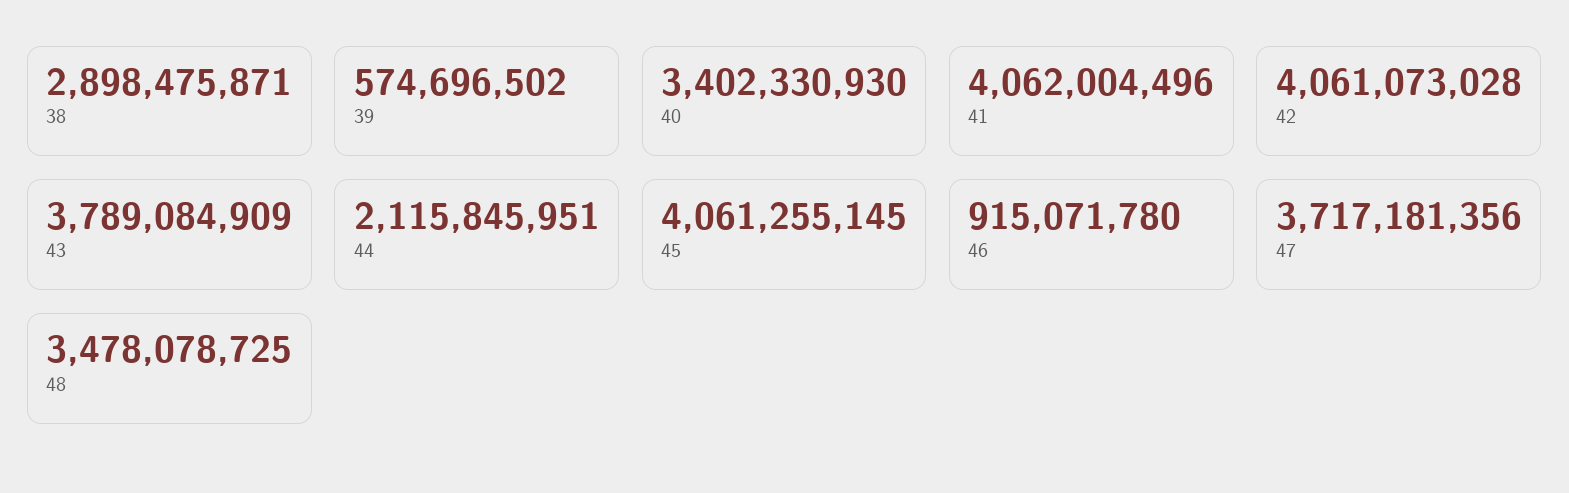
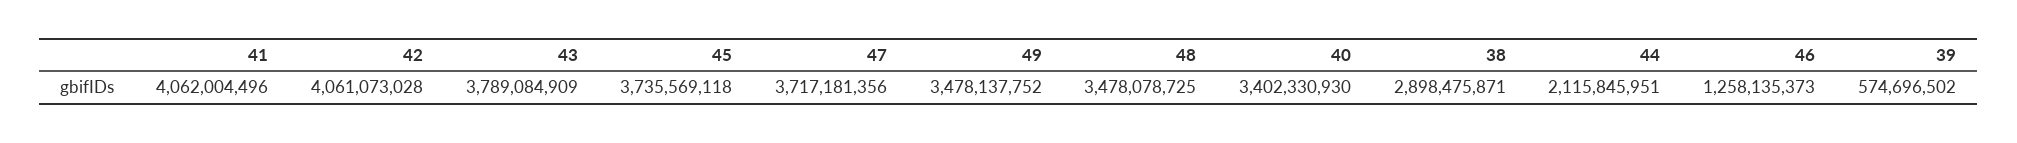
45: 4061255145 -> 3735569118
46: 915071780 -> 1258135373
49: none -> 3478137752

